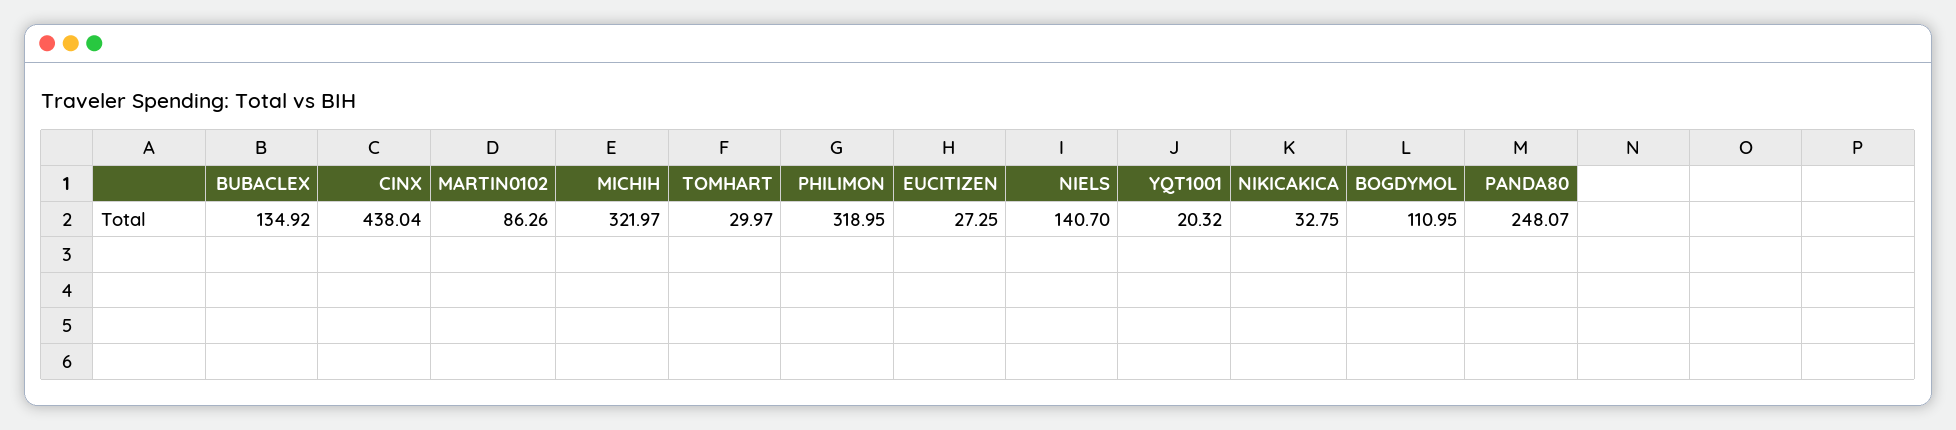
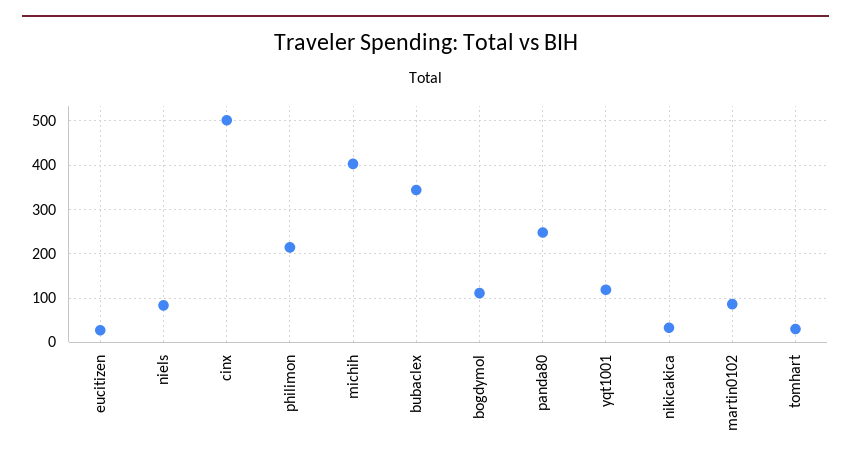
BUBACLEX: 134.92 -> 340
CINX: 438.04 -> 500
MICHIH: 321.97 -> 400
PHILIMON: 318.95 -> 220
NIELS: 140.7 -> 80
YQT1001: 20.32 -> 120

